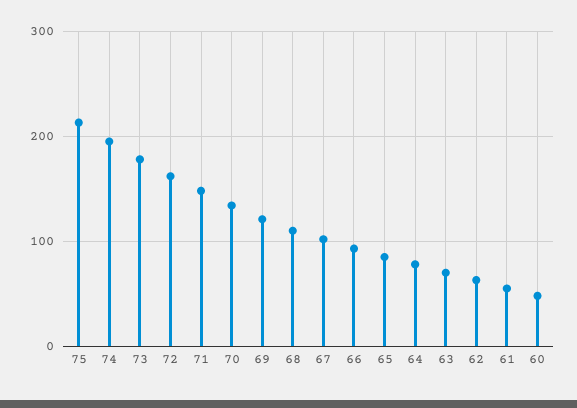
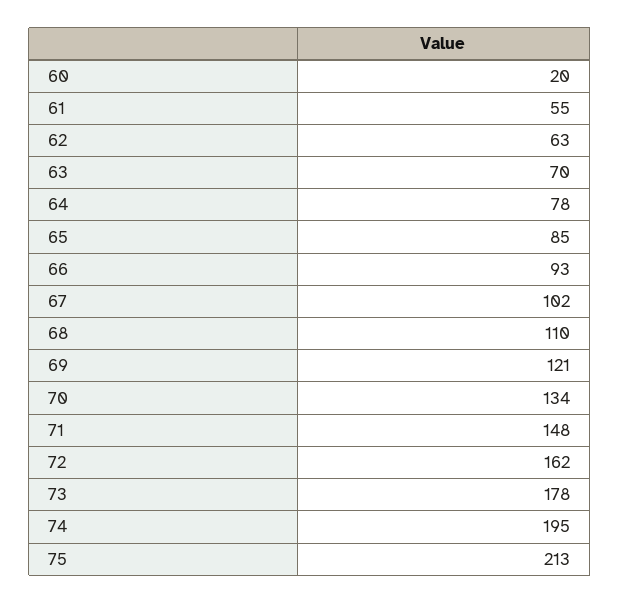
60: 50 -> 20

